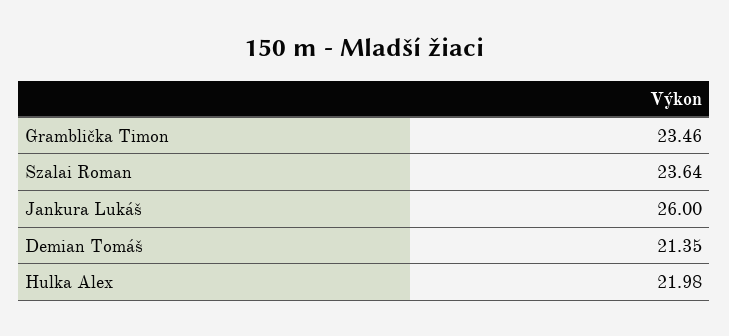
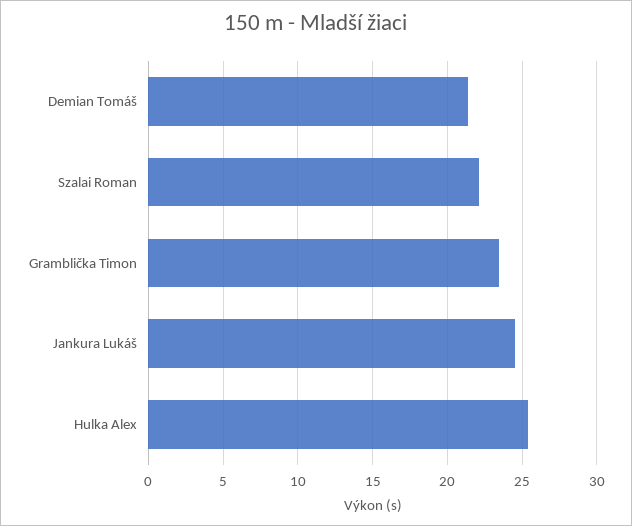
Szalai Roman: 23.64 -> 22
Jankura Lukáš: 26 -> 24.5
Hulka Alex: 21.98 -> 25.5

